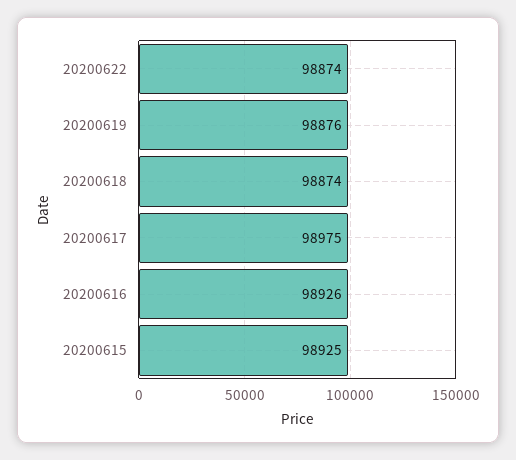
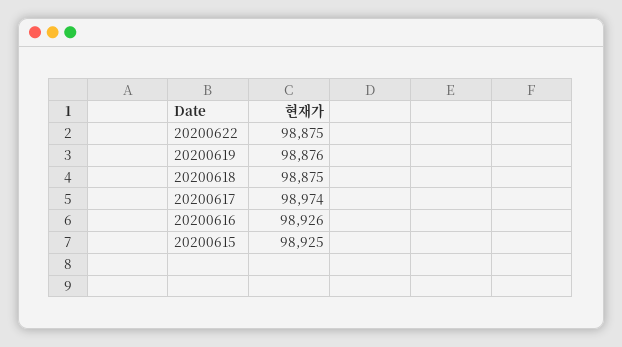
20200622: 98874 -> 98875
20200618: 98874 -> 98875
20200617: 98975 -> 98974

